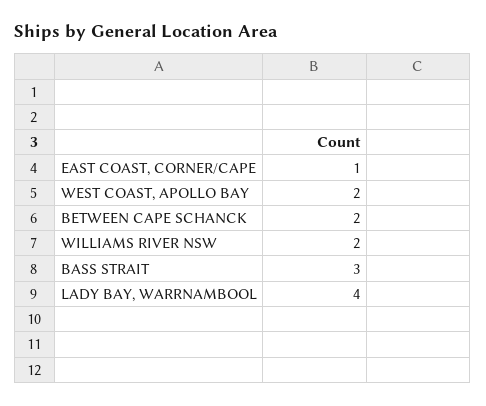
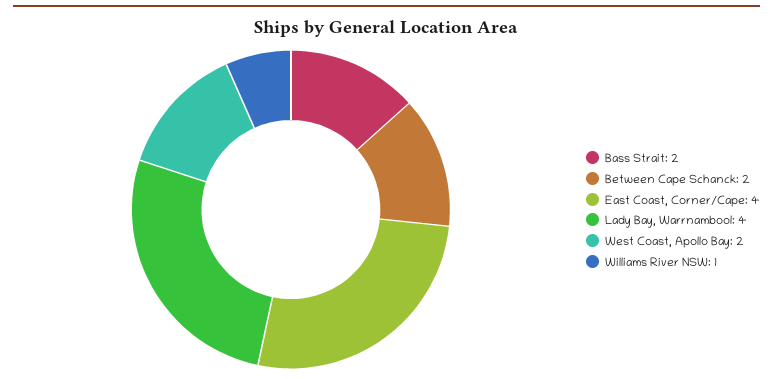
EAST COAST, CORNER/CAPE: 1 -> 4
WILLIAMS RIVER NSW: 2 -> 1
BASS STRAIT: 3 -> 2

